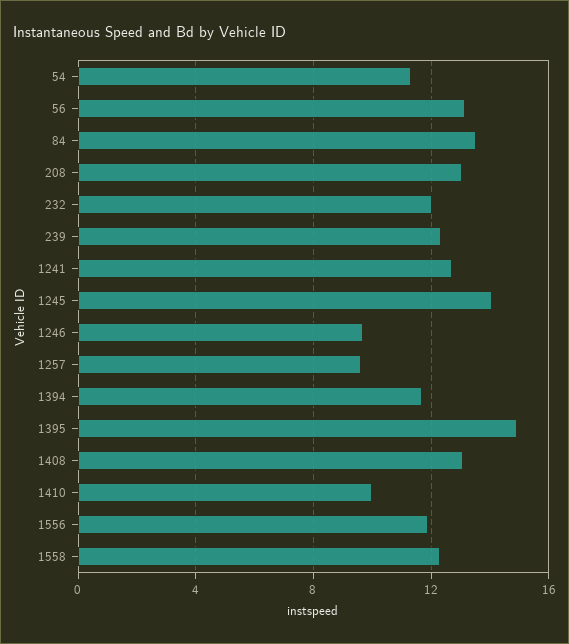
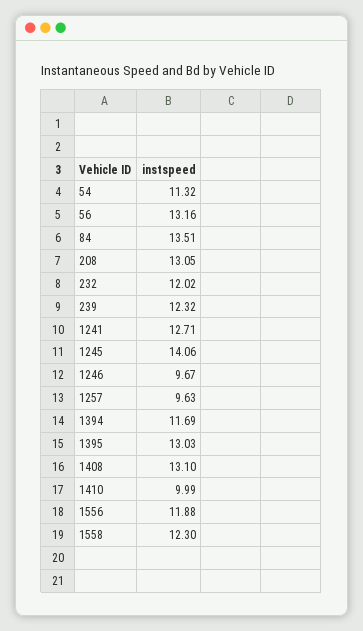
1395: 15 -> 13.03

